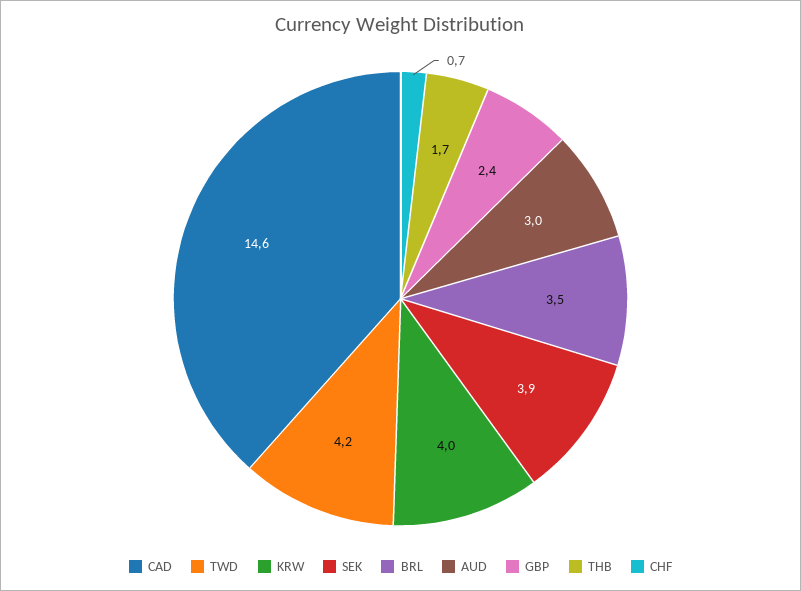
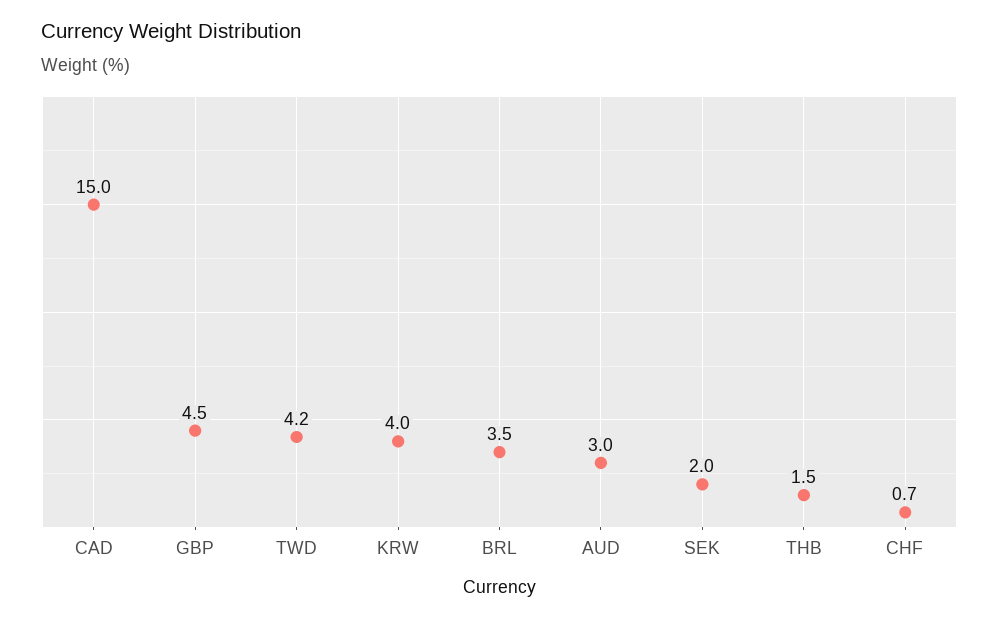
CAD: 14.6 -> 15
SEK: 3.9 -> 2
GBP: 2.4 -> 4.5
THB: 1.7 -> 1.5

